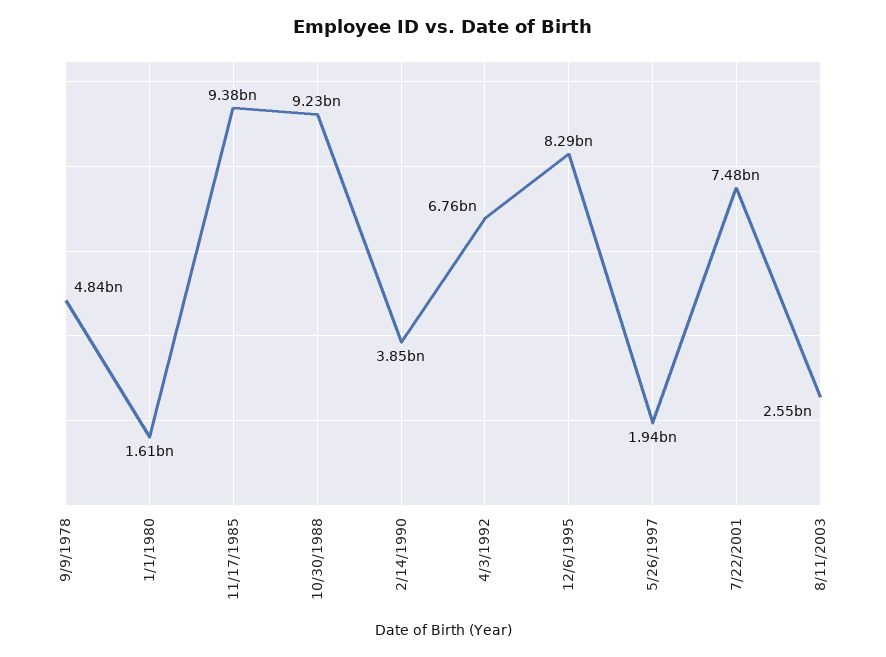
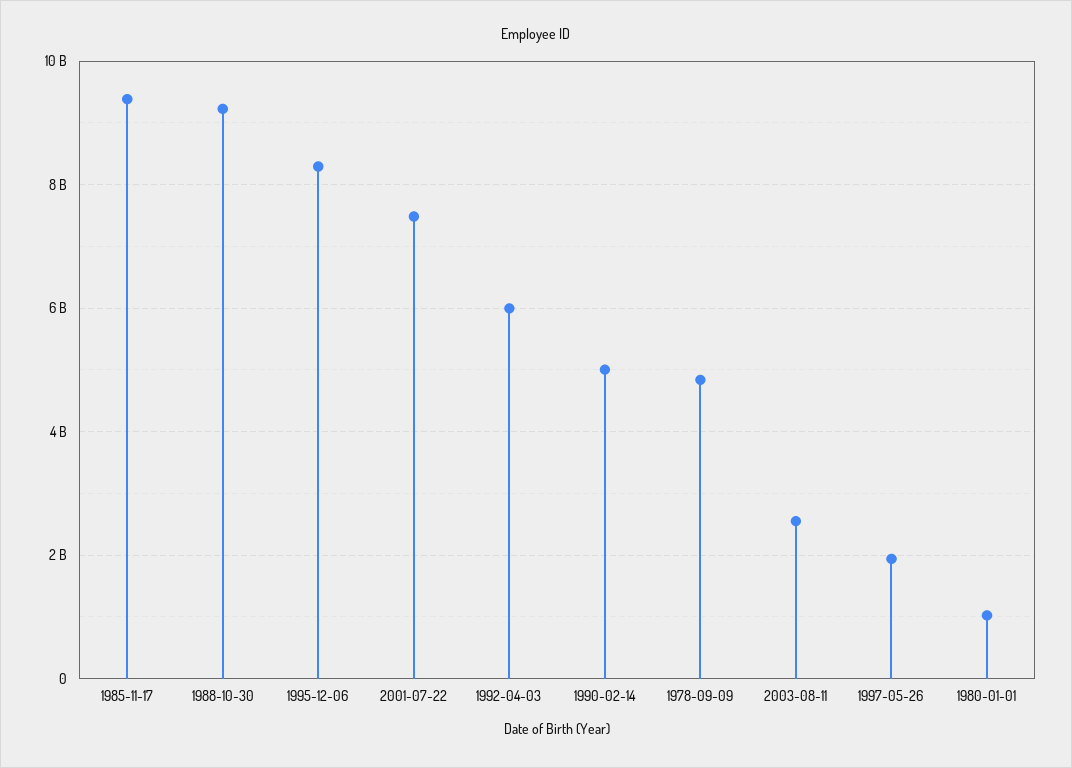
1/1/1980: 1610000000 -> 1000000000
2/14/1990: 3850000000 -> 5000000000
4/3/1992: 6760000000 -> 6000000000

